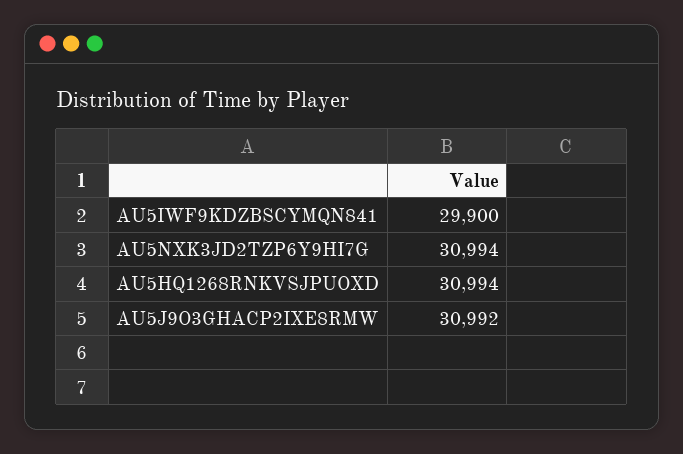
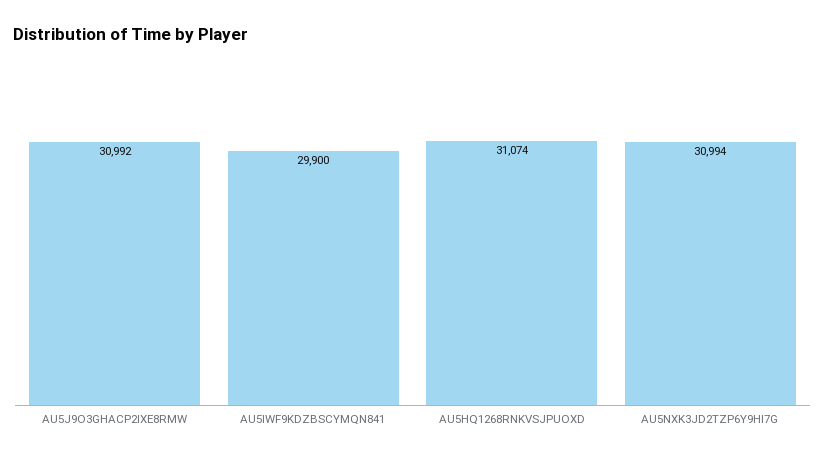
AU5HQ1268RNKVSJPUOXD: 30994 -> 31074

